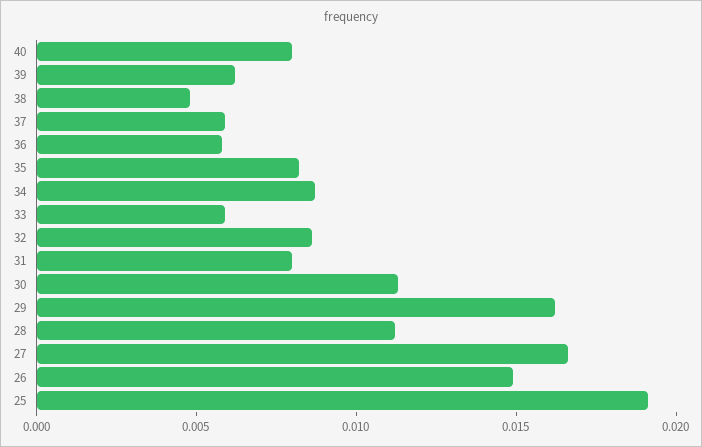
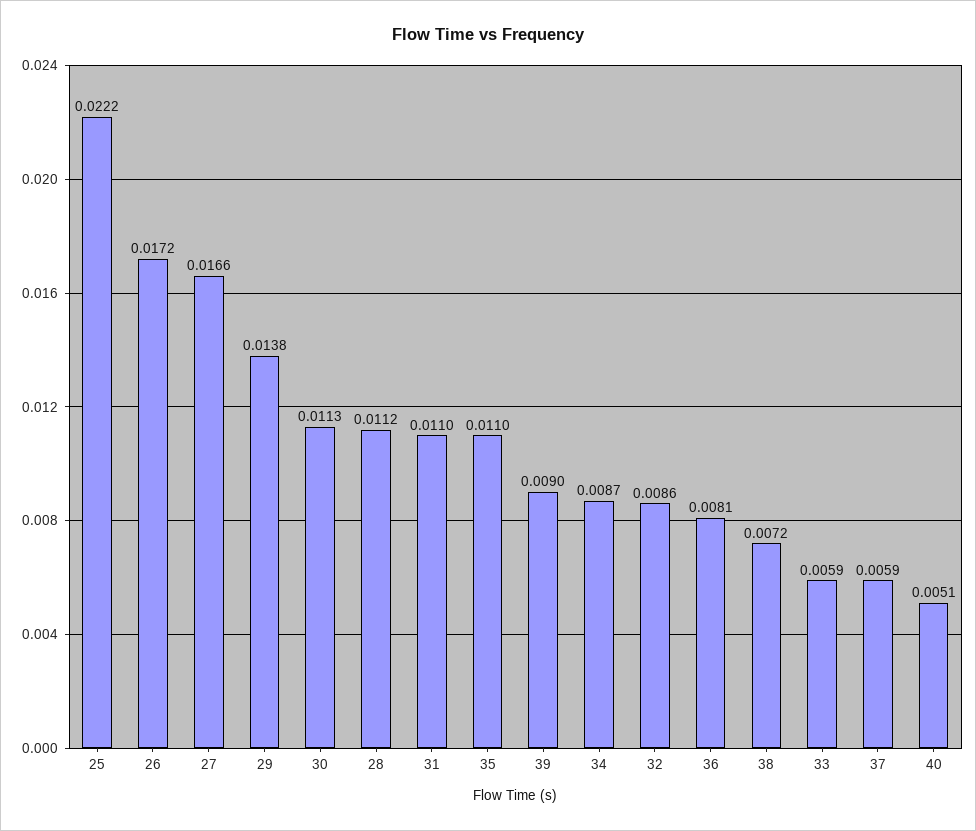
40: 0.008 -> 0.0051
39: 0.006 -> 0.009
38: 0.005 -> 0.0072
36: 0.006 -> 0.0081
35: 0.008 -> 0.011
31: 0.008 -> 0.011
29: 0.016 -> 0.0138
26: 0.015 -> 0.0172
25: 0.019 -> 0.0222

